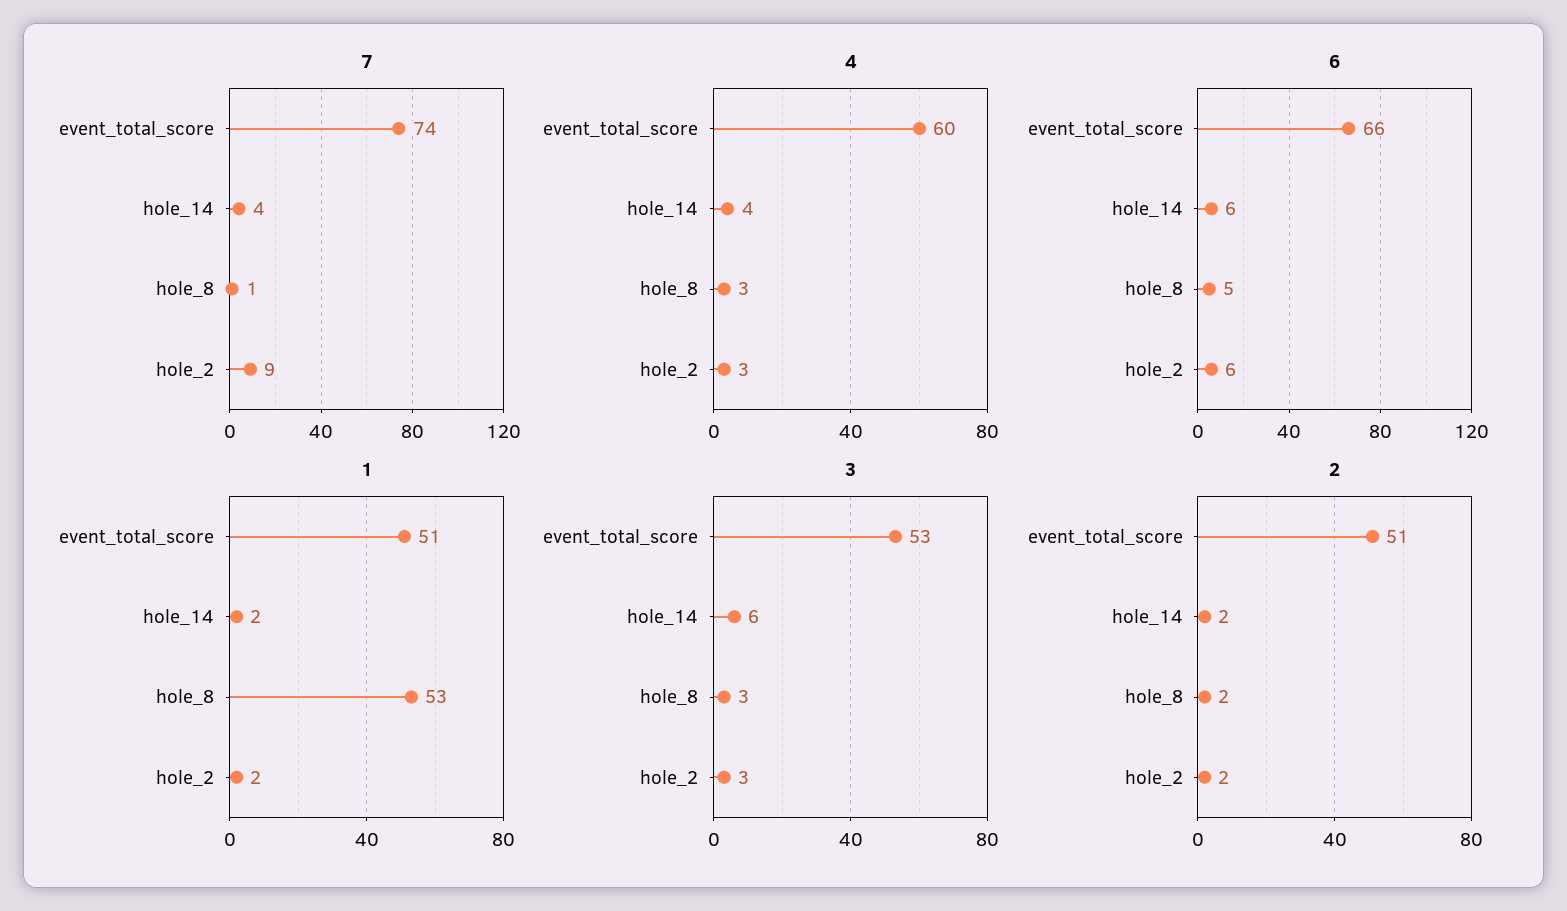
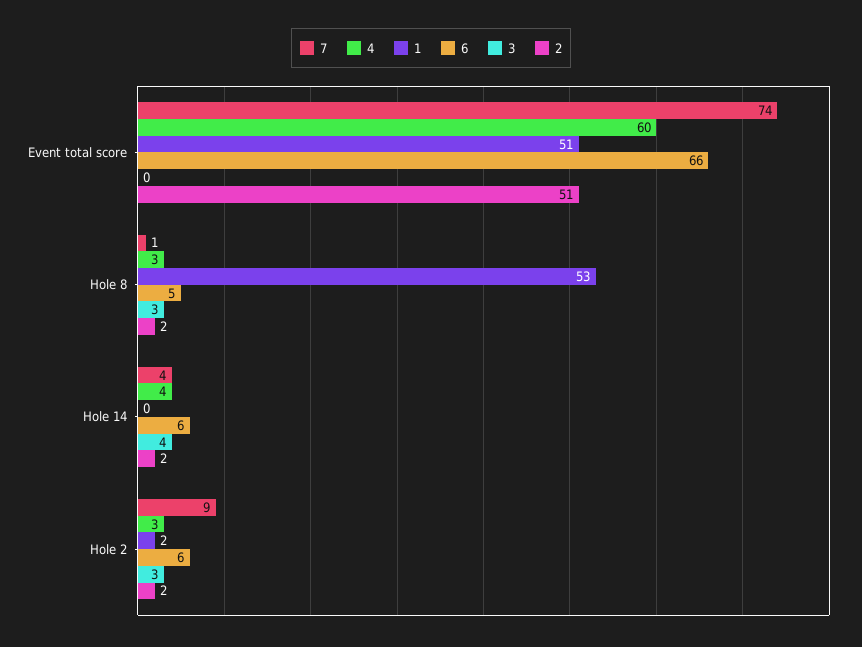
1, hole_14: 2 -> 0
3, event_total_score: 53 -> 0
3, hole_14: 6 -> 4

